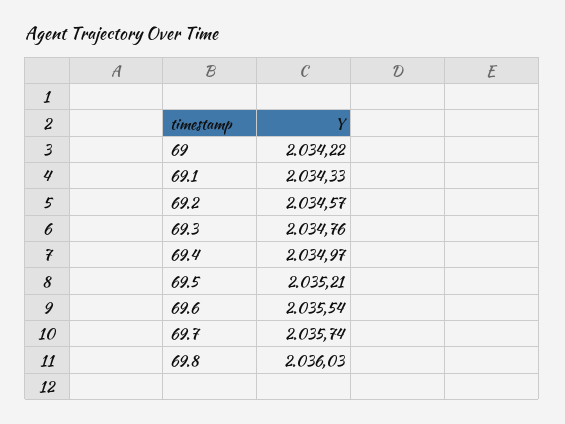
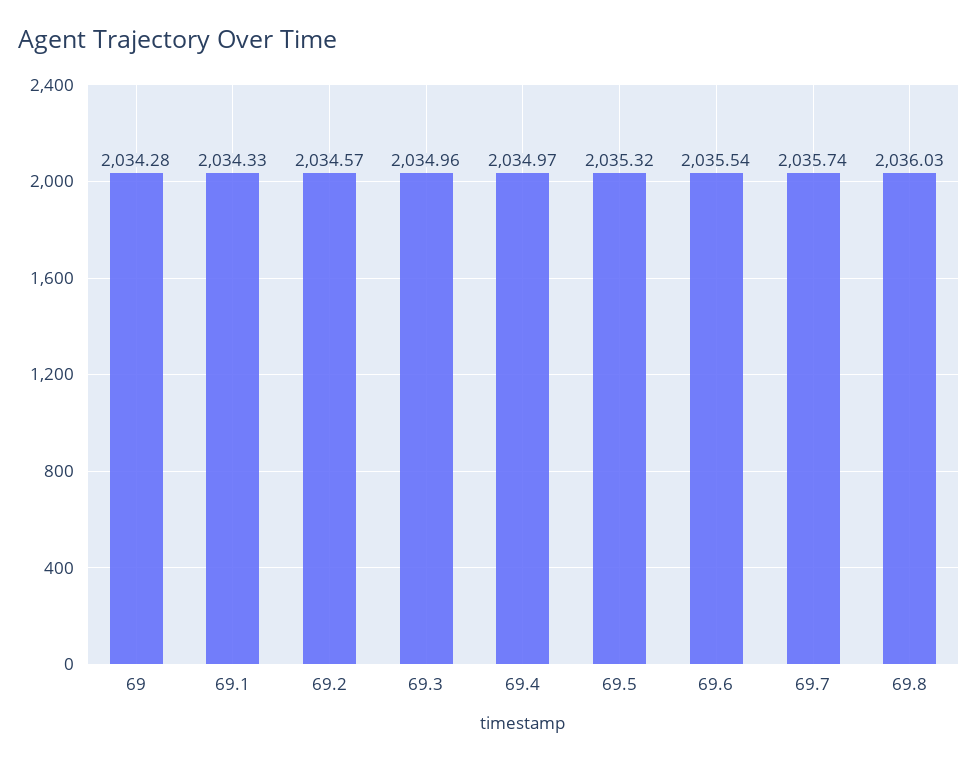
69: 2034.22 -> 2034.28
69.3: 2034.76 -> 2034.96
69.5: 2035.21 -> 2035.32

